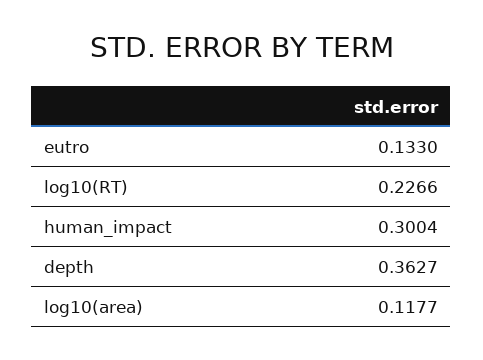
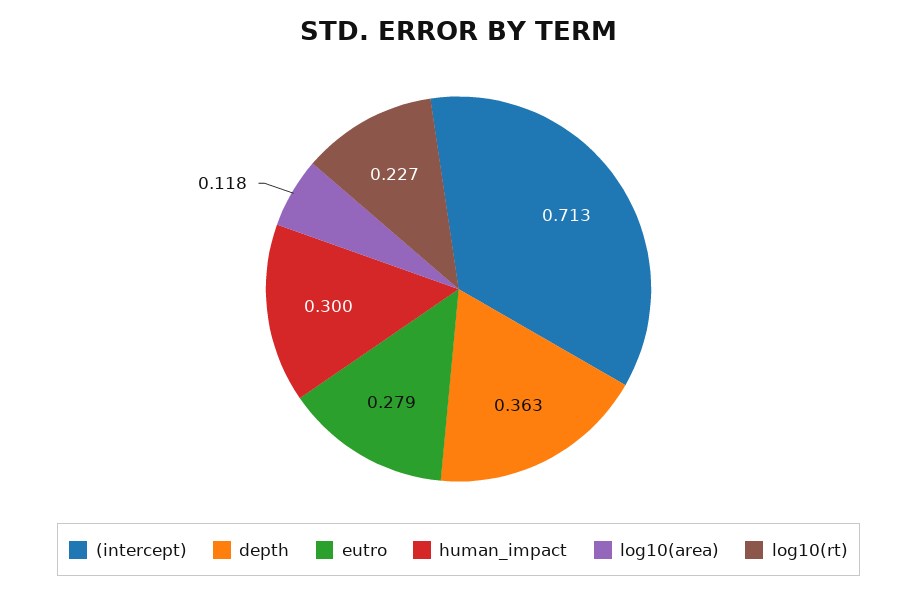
eutro: 0.133 -> 0.279
(intercept): none -> 0.713

